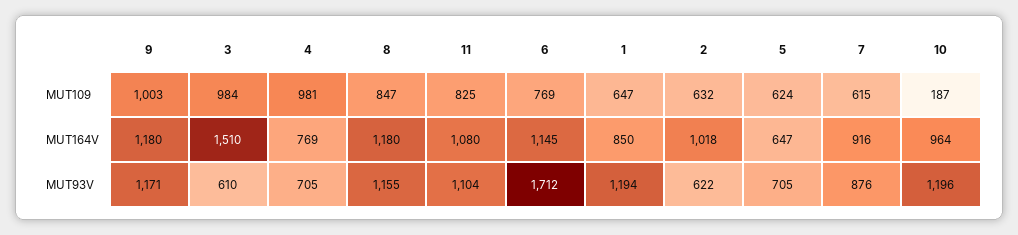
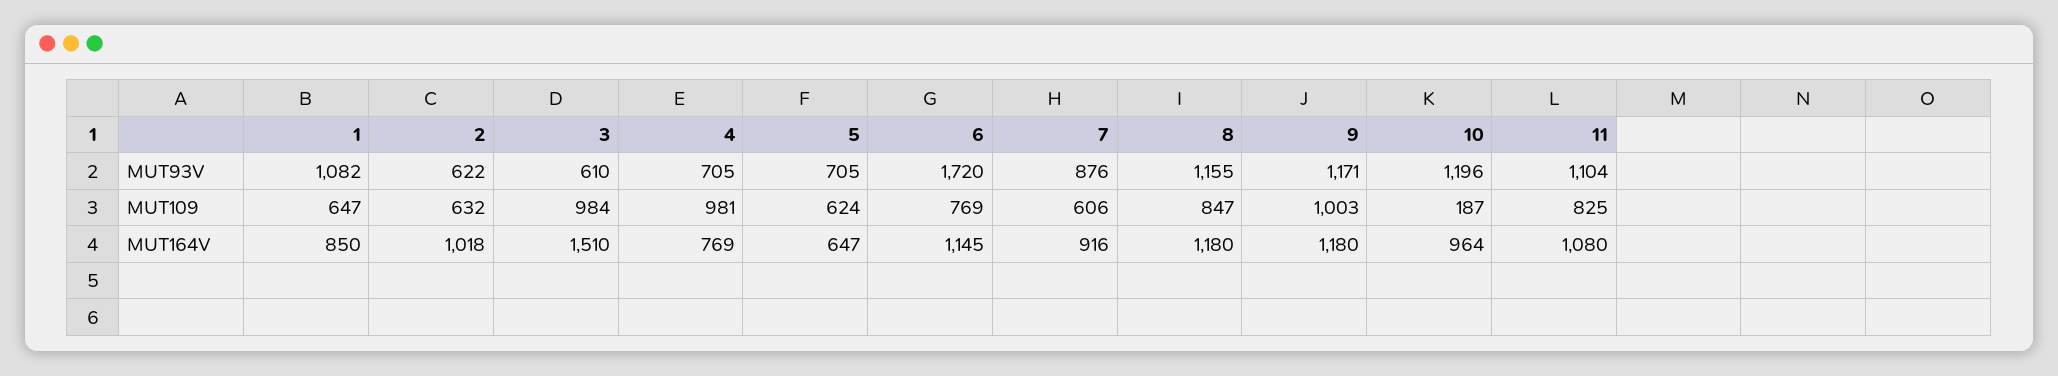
7, MUT109: 615 -> 606
6, MUT93V: 1712 -> 1720
1, MUT93V: 1194 -> 1082

